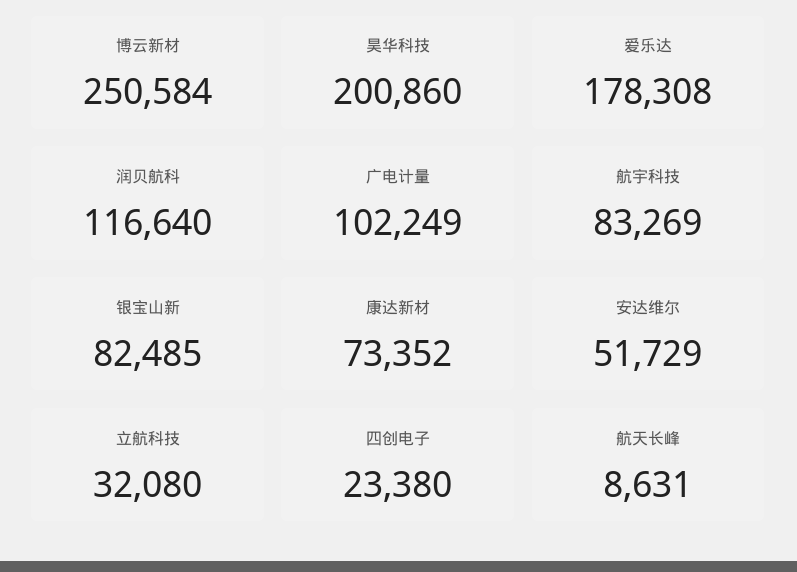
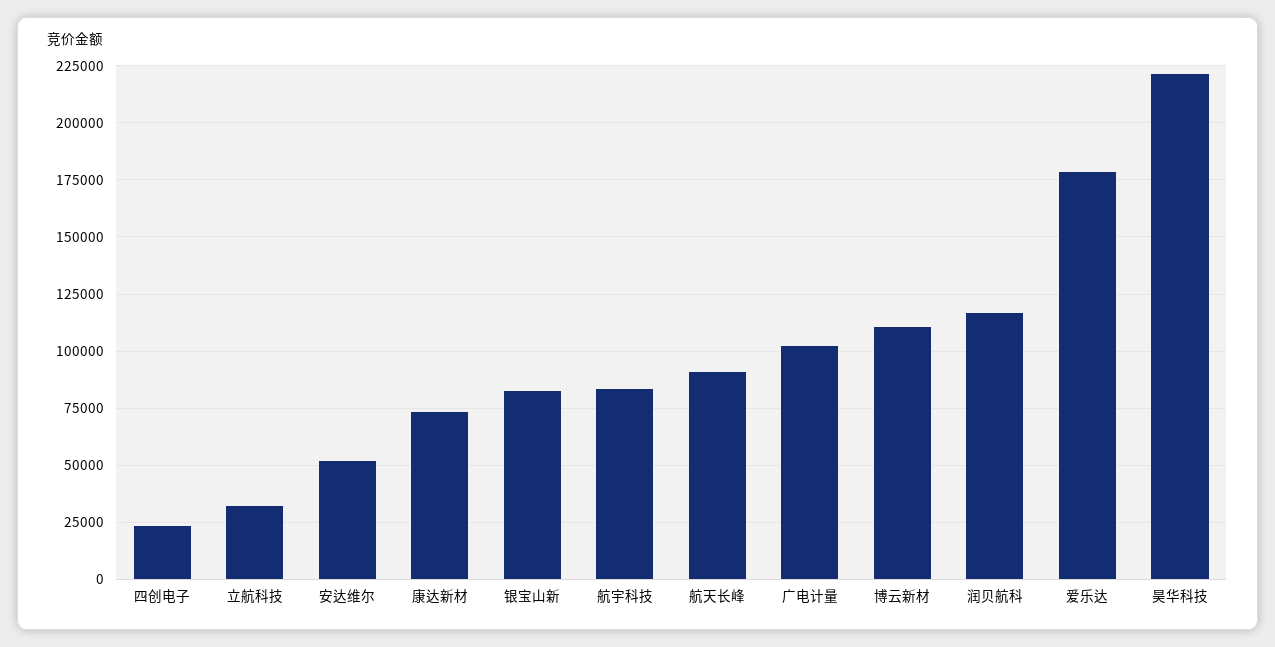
博云新材: 250584 -> 110000
昊华科技: 200860 -> 220000
航天长峰: 8631 -> 90000

